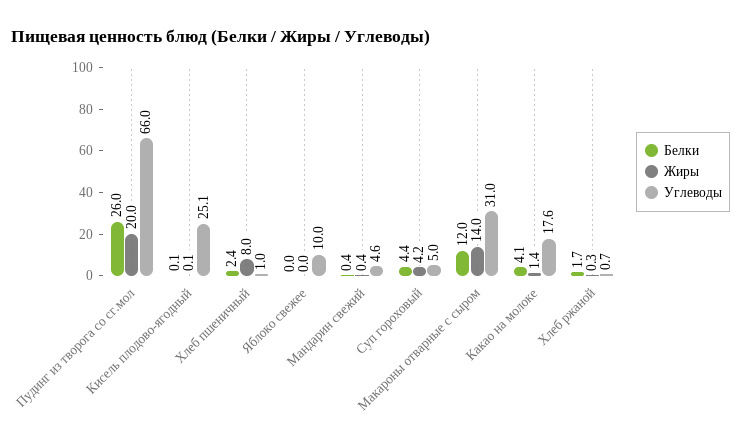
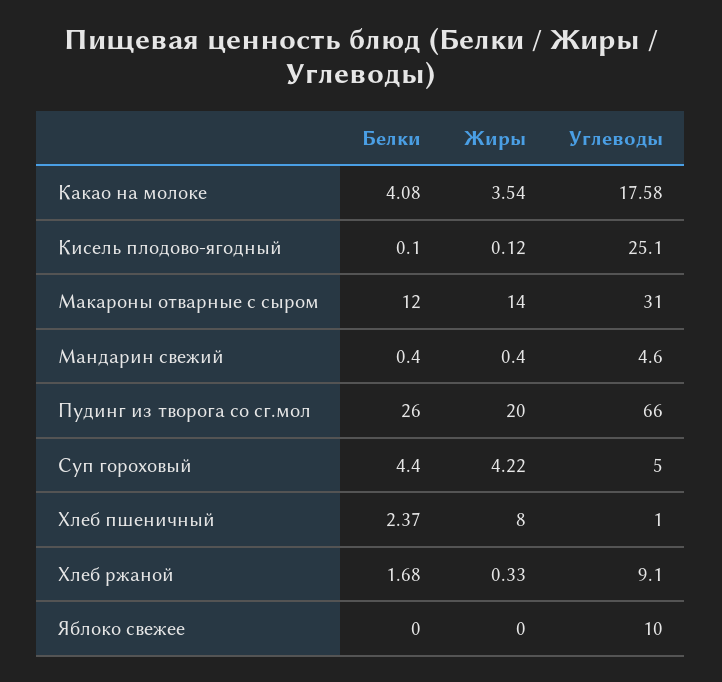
Жиры, Какао на молоке: 1.4 -> 3.54
Углеводы, Хлеб ржаной: 0.7 -> 9.1

